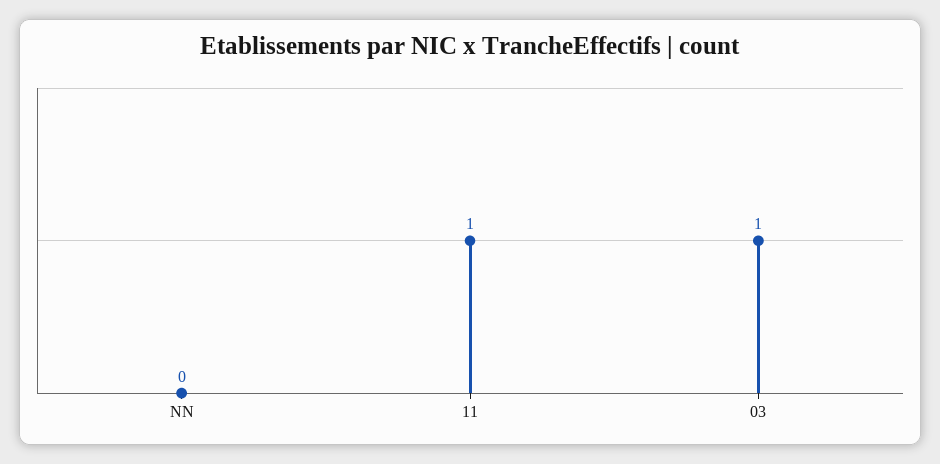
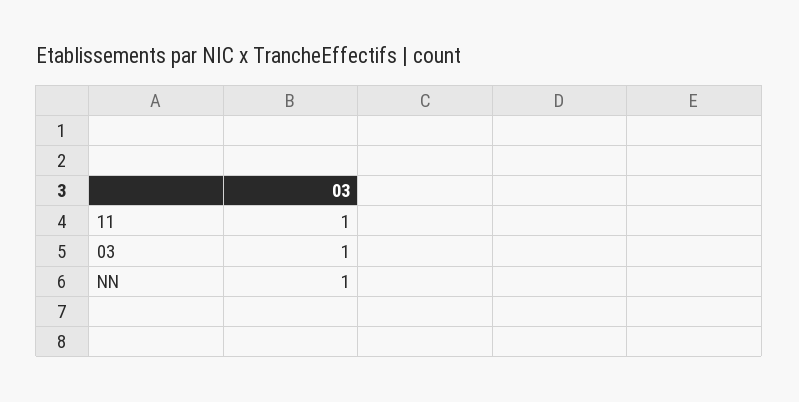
NN: 0 -> 1

